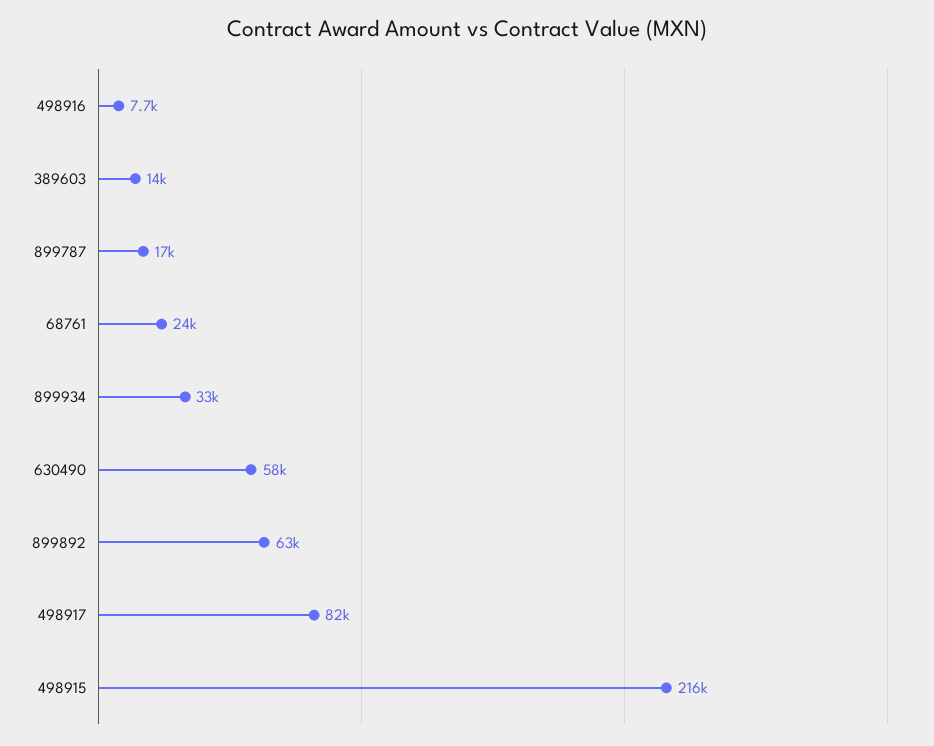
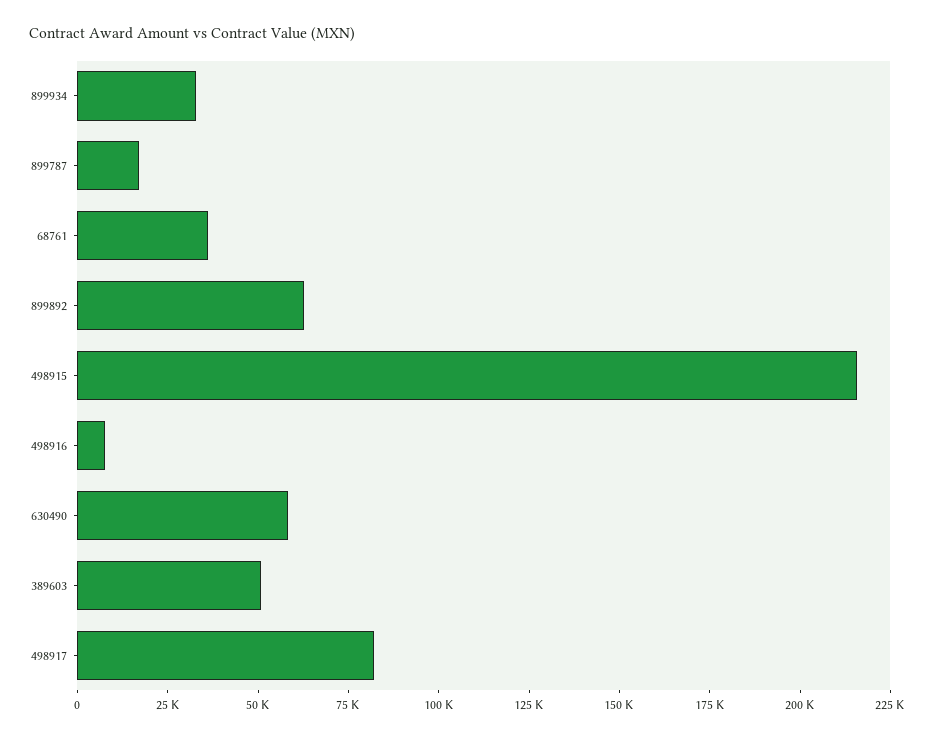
389603: 14000 -> 50000
68761: 24000 -> 35000

